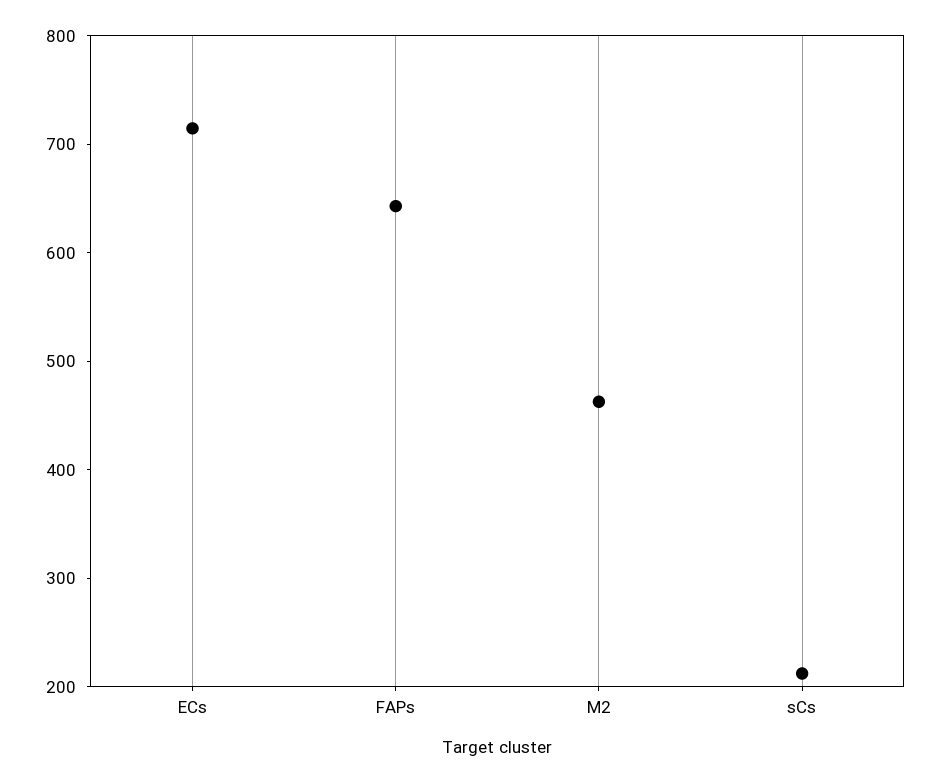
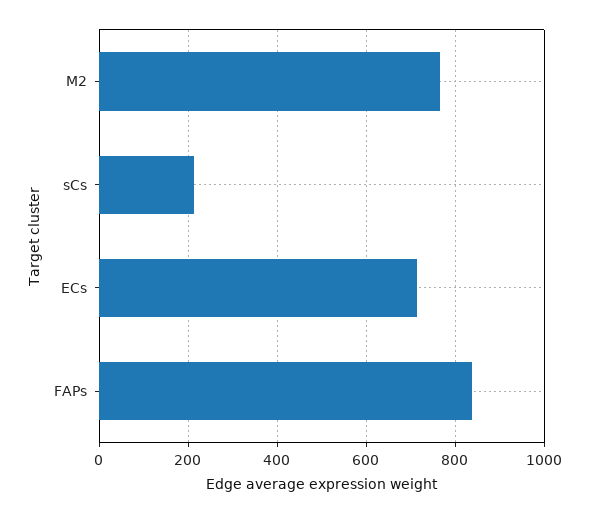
FAPs: 640 -> 840
M2: 460 -> 760

